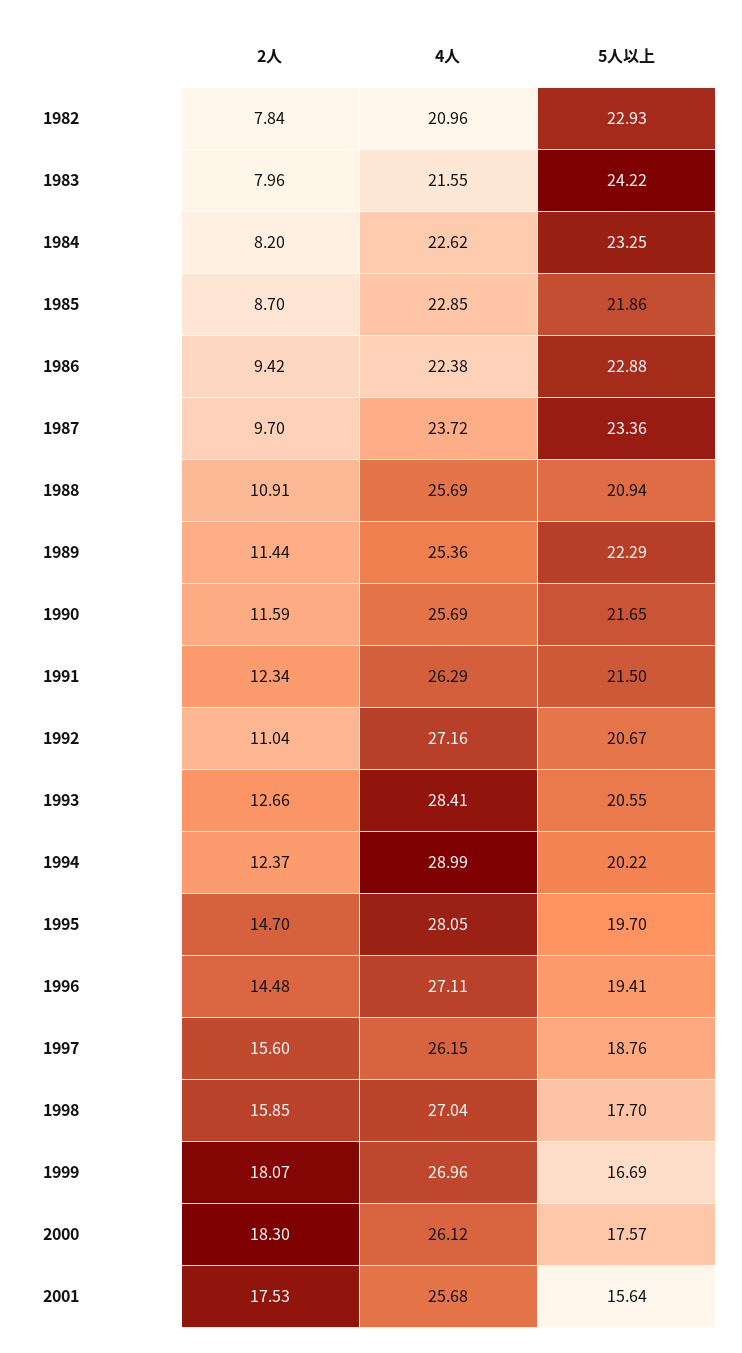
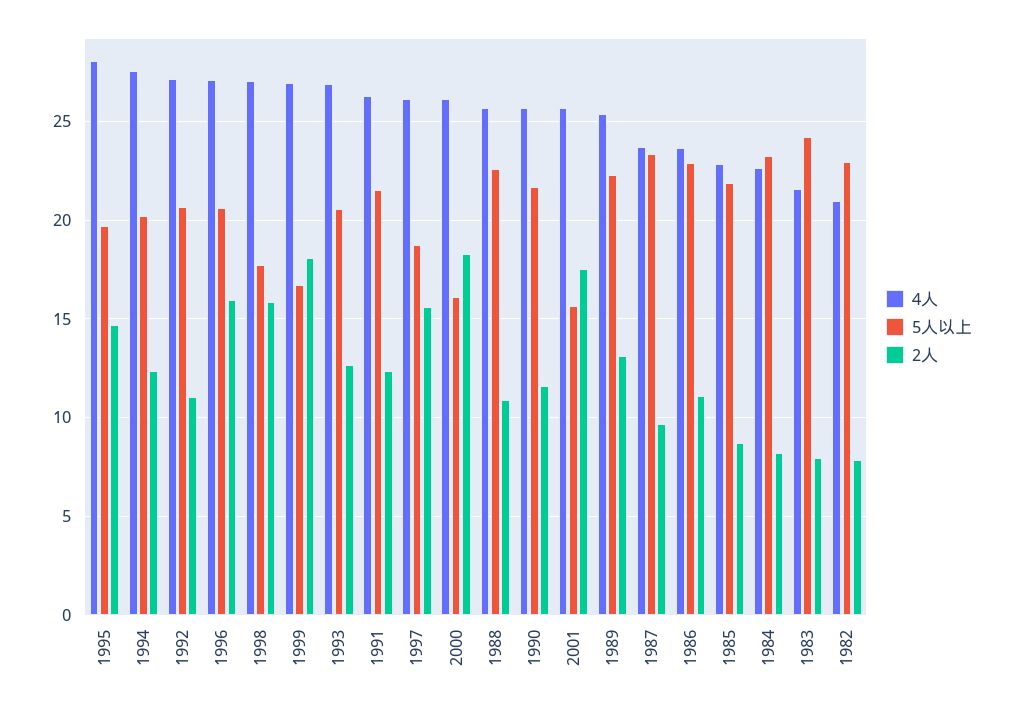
2人, 1986: 9.42 -> 11
4人, 1986: 22.38 -> 23.5
5人以上, 1988: 20.94 -> 22.5
2人, 1989: 11.44 -> 13
4人, 1993: 28.41 -> 27
4人, 1994: 28.99 -> 27.5
2人, 1996: 14.48 -> 16
5人以上, 1996: 19.41 -> 20.5
5人以上, 2000: 17.57 -> 16

